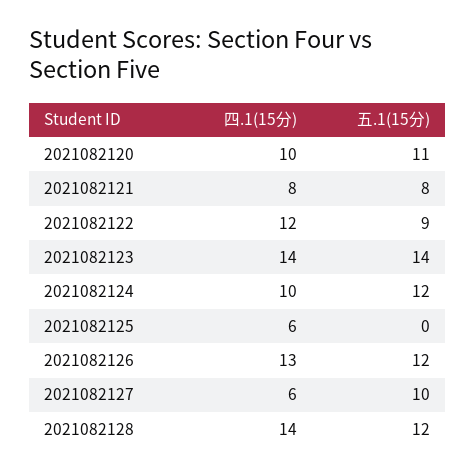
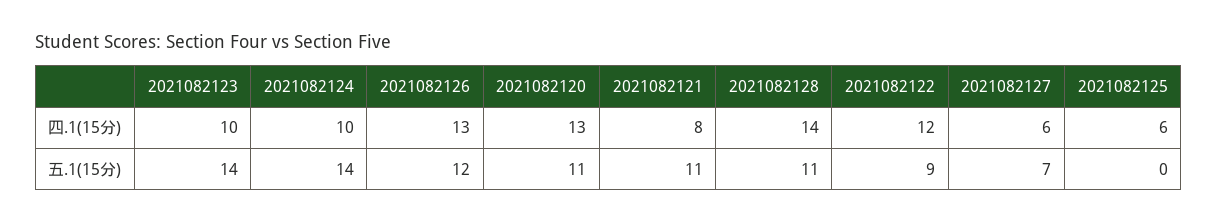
四.1(15分), 2021082120: 10 -> 13
五.1(15分), 2021082121: 8 -> 11
四.1(15分), 2021082123: 14 -> 10
五.1(15分), 2021082124: 12 -> 14
五.1(15分), 2021082127: 10 -> 7
五.1(15分), 2021082128: 12 -> 11

